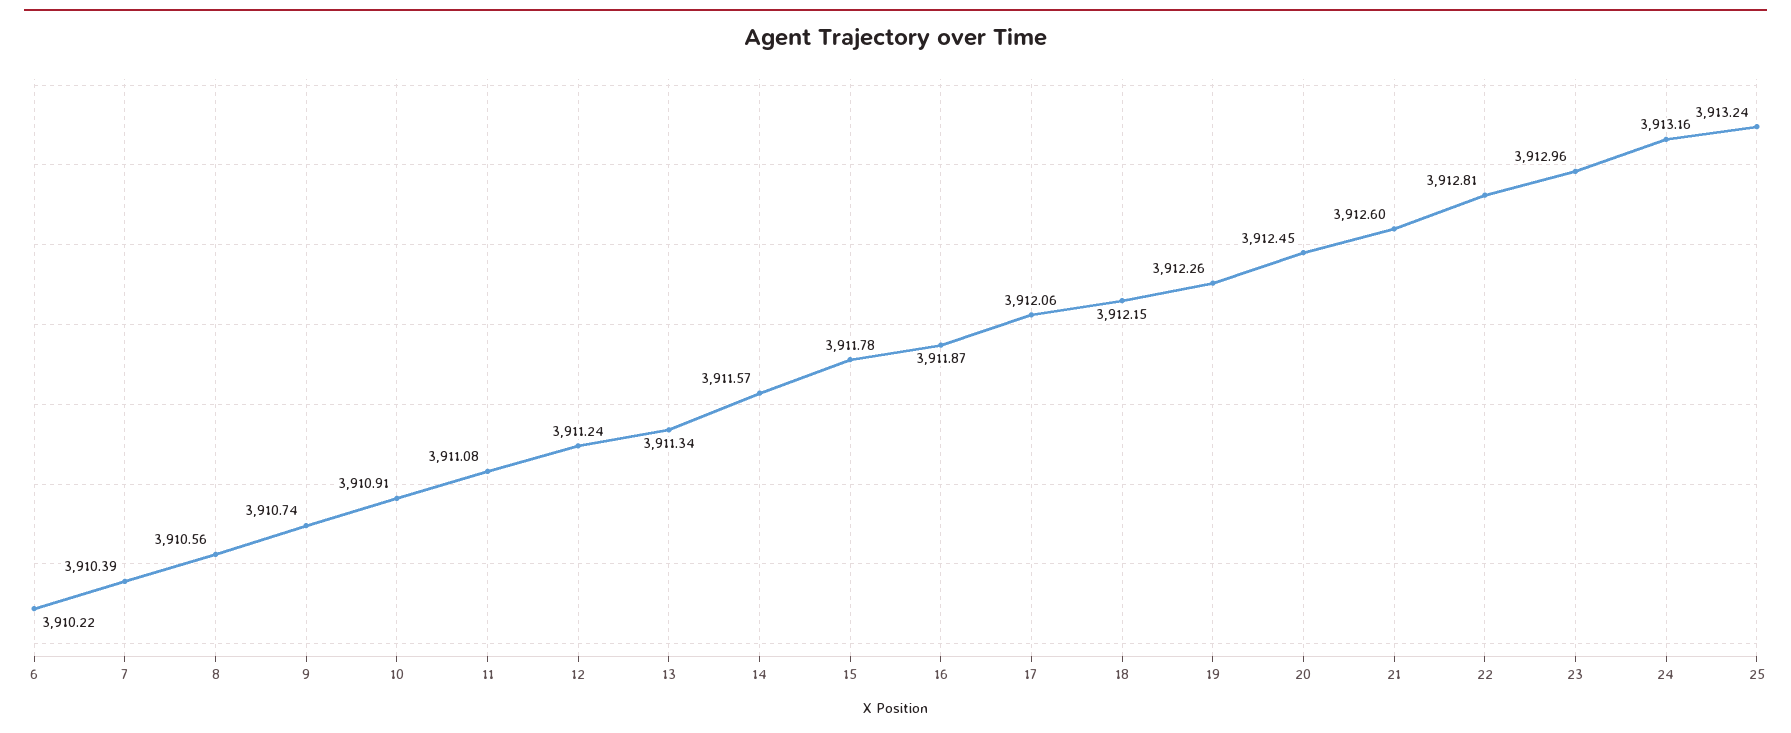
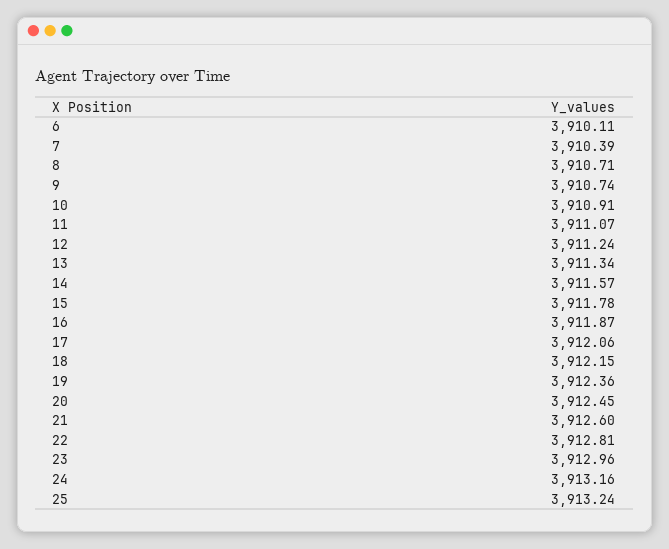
6: 3910.22 -> 3910.11
8: 3910.56 -> 3910.71
11: 3911.08 -> 3911.07
19: 3912.26 -> 3912.36

